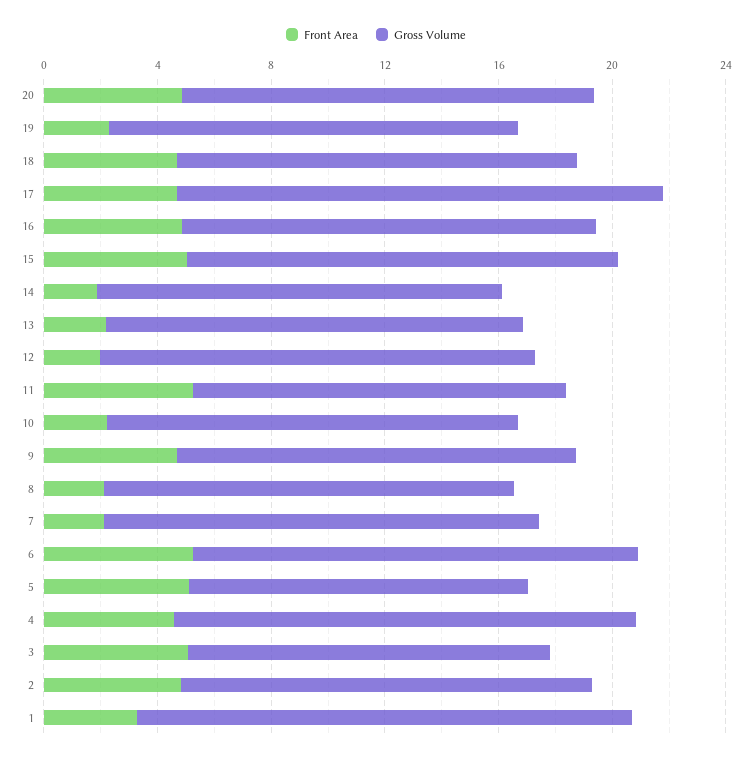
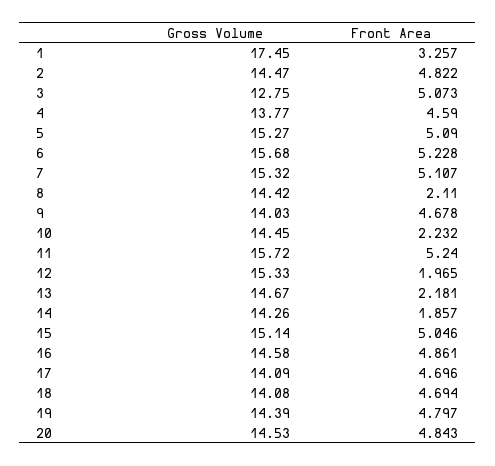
Front Area, 19: 2 -> 4.797
Gross Volume, 17: 17 -> 14.09
Gross Volume, 11: 13 -> 15.72
Front Area, 7: 2 -> 5.107
Gross Volume, 5: 12 -> 15.27
Gross Volume, 4: 16 -> 13.77

